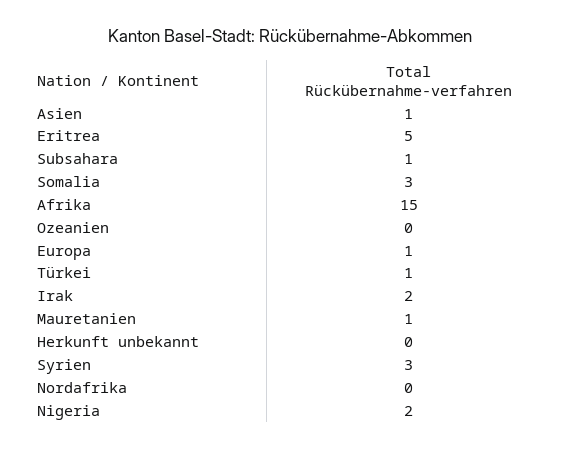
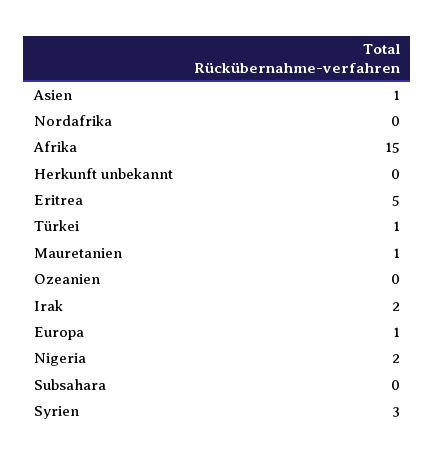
Subsahara: 1 -> 0
Somalia: 3 -> none

